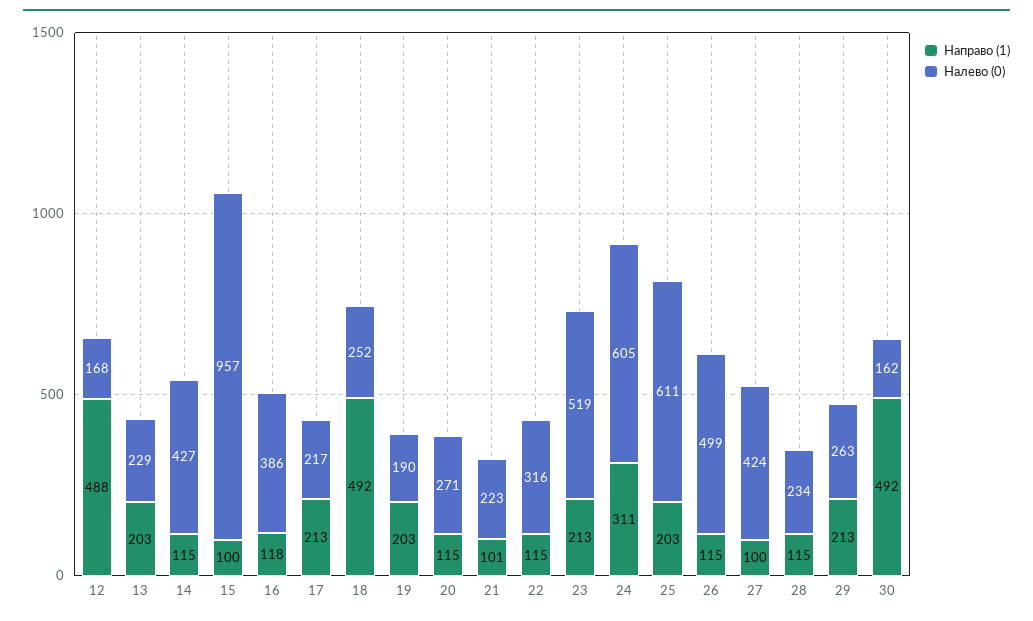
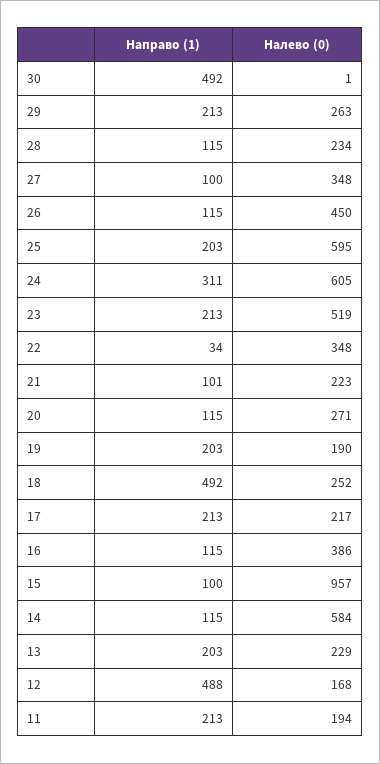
Налево (0), 14: 427 -> 584
Направо (1), 16: 118 -> 115
Направо (1), 22: 115 -> 34
Налево (0), 22: 316 -> 348
Налево (0), 25: 611 -> 595
Налево (0), 26: 499 -> 450
Налево (0), 27: 424 -> 348
Налево (0), 30: 162 -> 1
Направо (1), 11: none -> 213
Налево (0), 11: none -> 194

